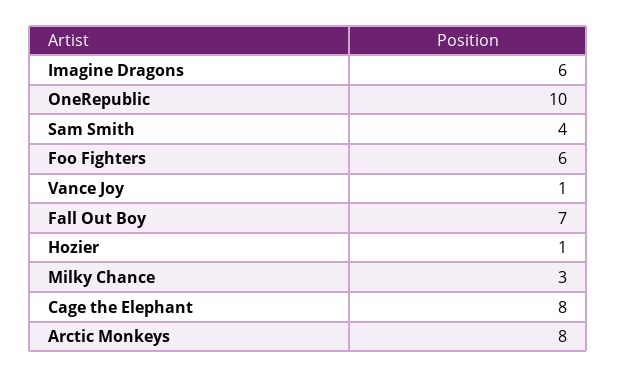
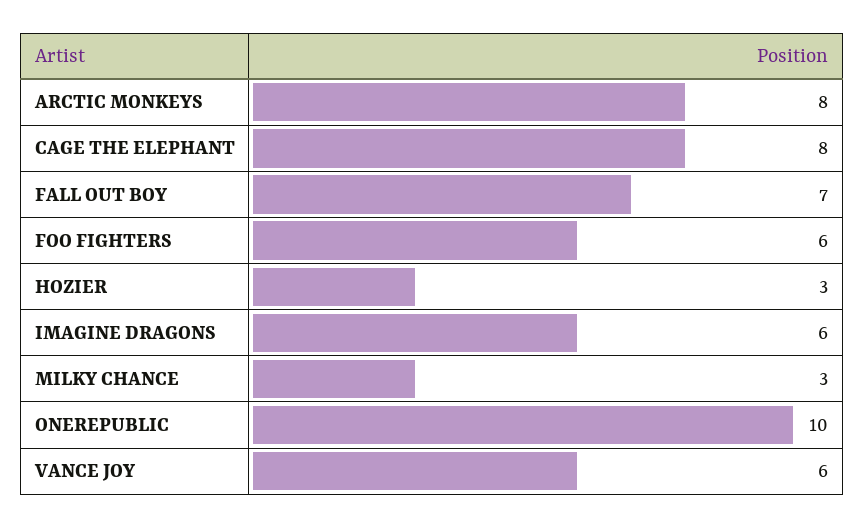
Sam Smith: 4 -> none
Vance Joy: 1 -> 6
Hozier: 1 -> 3

